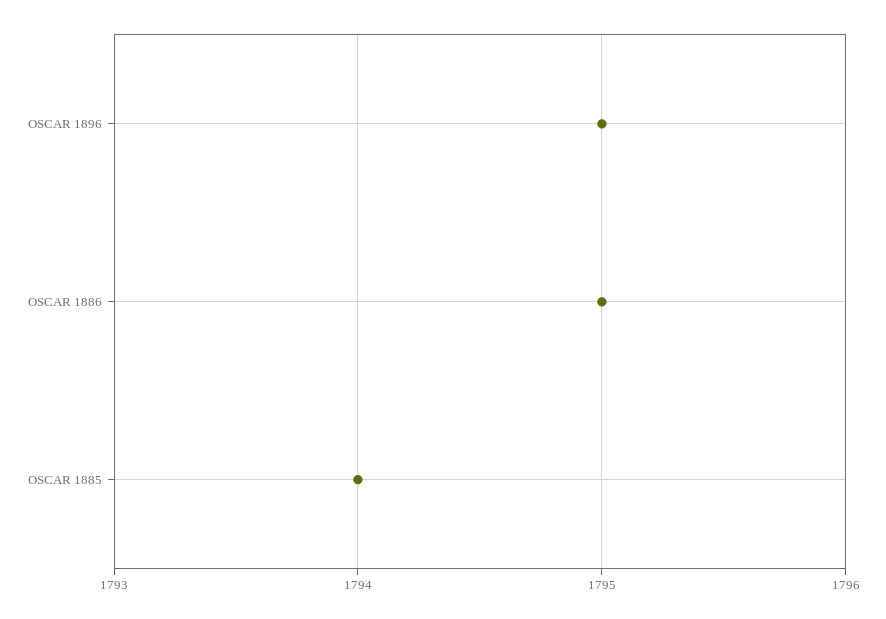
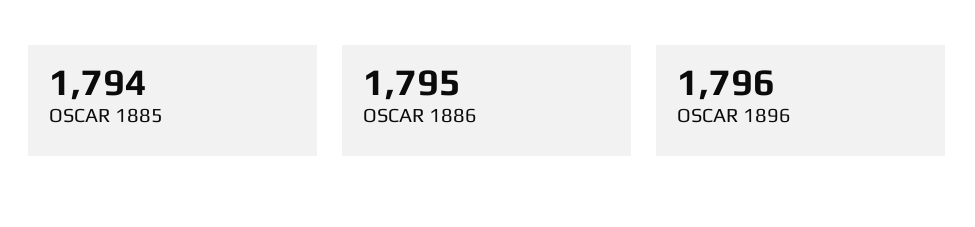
OSCAR 1896: 1795 -> 1796

